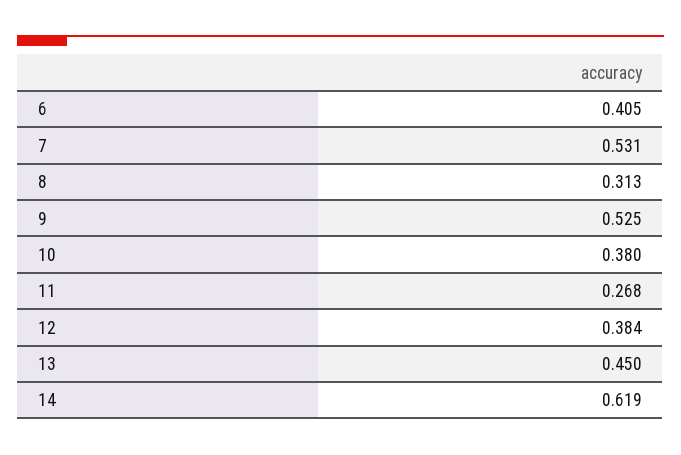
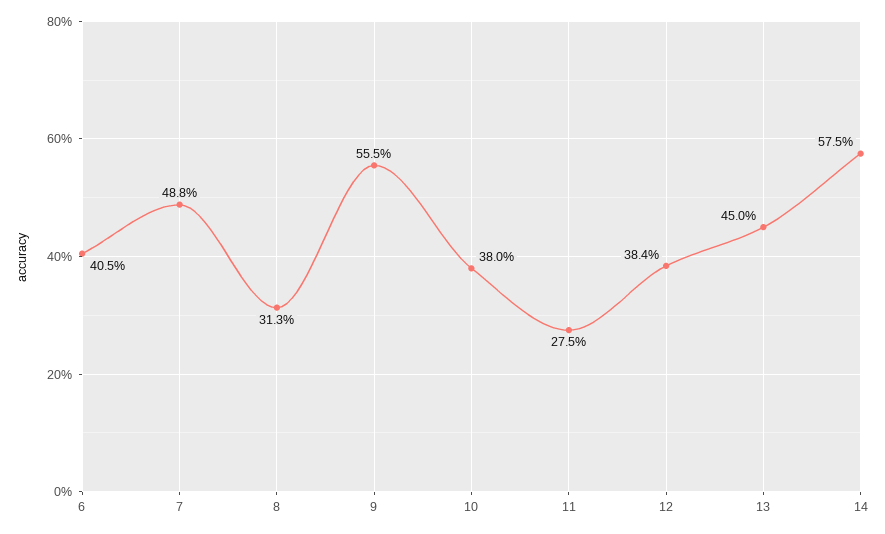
7: 0.531 -> 0.488
9: 0.525 -> 0.555
11: 0.268 -> 0.275
14: 0.619 -> 0.575

